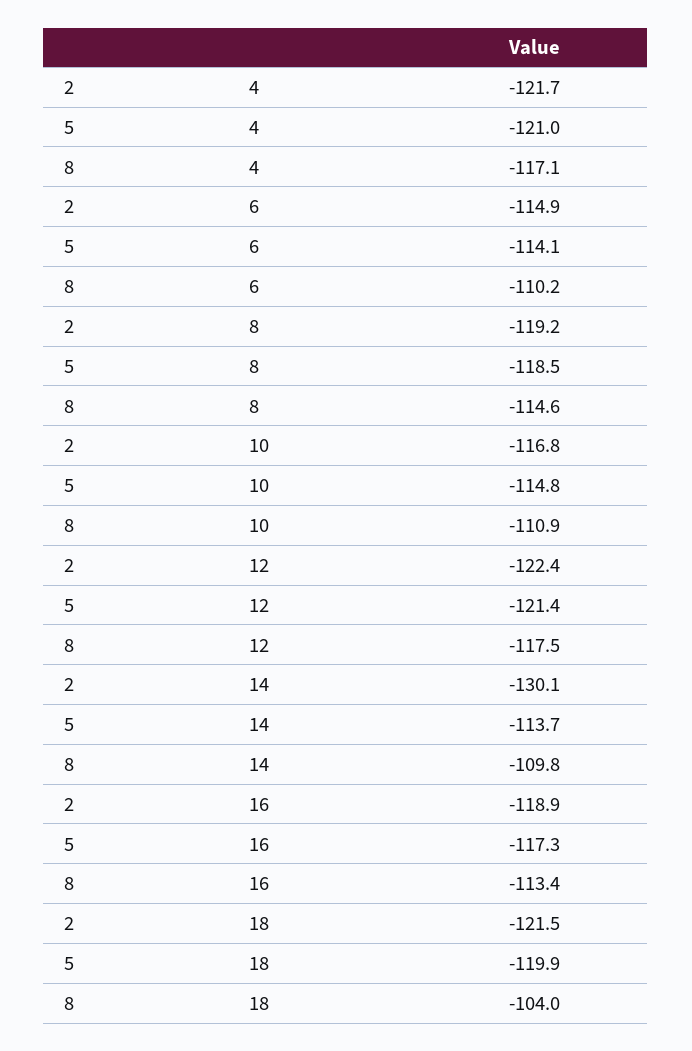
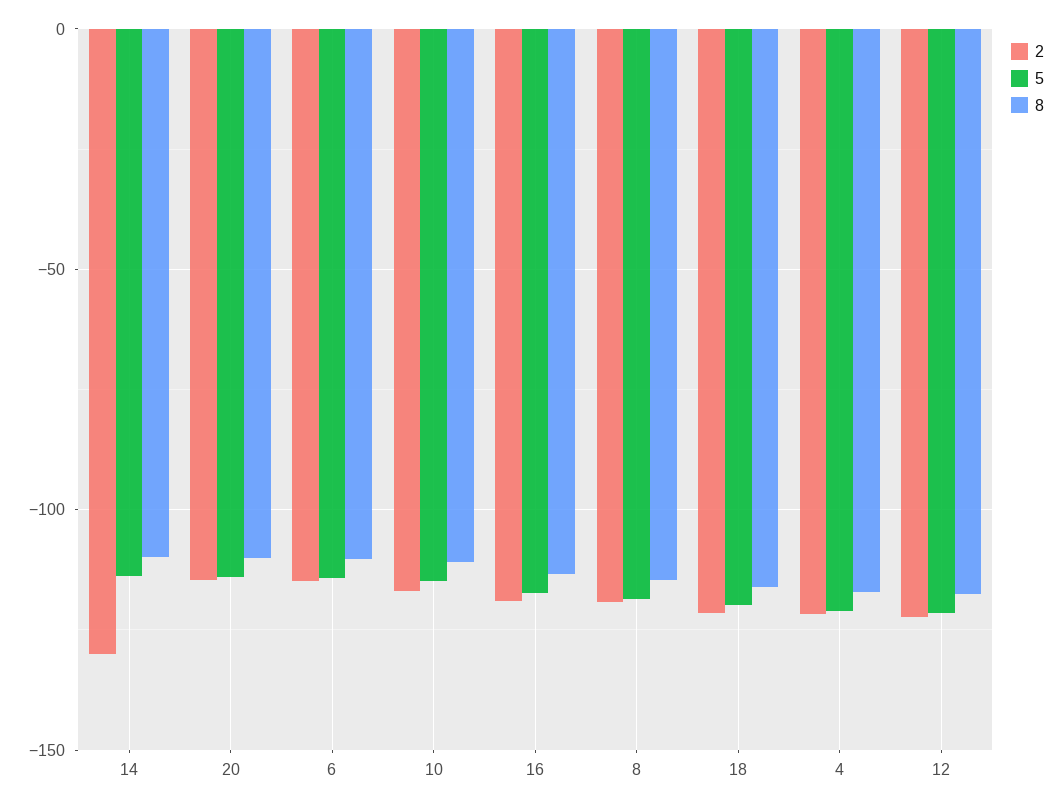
8, 18: -104 -> -115
2, 20: none -> -115
5, 20: none -> -115
8, 20: none -> -110

